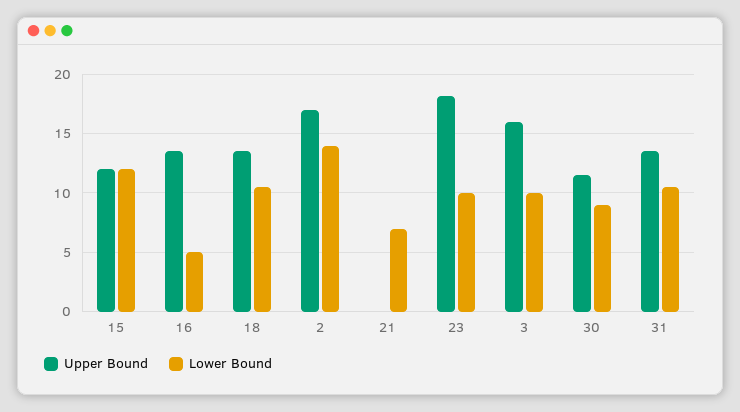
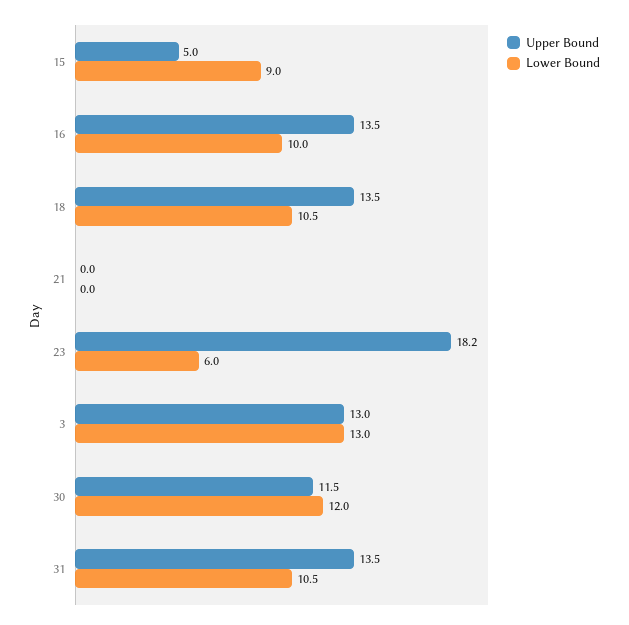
Upper Bound, 15: 12 -> 5
Lower Bound, 15: 12 -> 9
Lower Bound, 16: 5 -> 10
Upper Bound, 2: 17 -> none
Lower Bound, 2: 14 -> none
Lower Bound, 21: 7 -> 0
Lower Bound, 23: 10 -> 6
Upper Bound, 3: 16 -> 13
Lower Bound, 3: 10 -> 13
Lower Bound, 30: 9 -> 12

